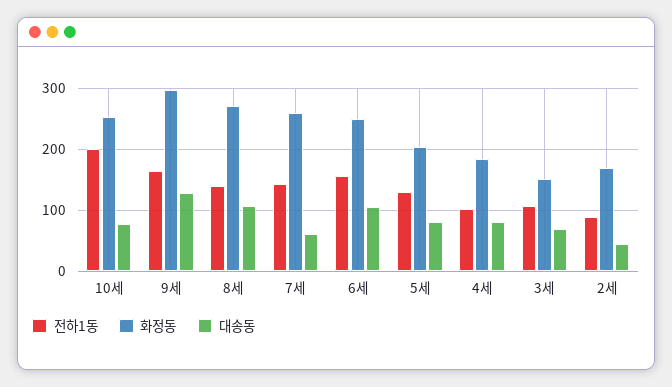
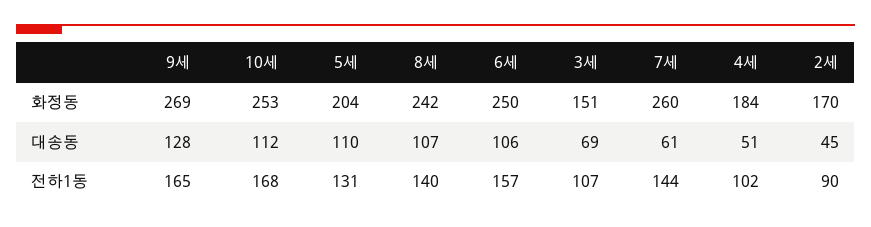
전하1동, 10세: 200 -> 168
대송동, 10세: 80 -> 112
화정동, 9세: 300 -> 269
화정동, 8세: 270 -> 242
대송동, 5세: 80 -> 110
대송동, 4세: 80 -> 51

